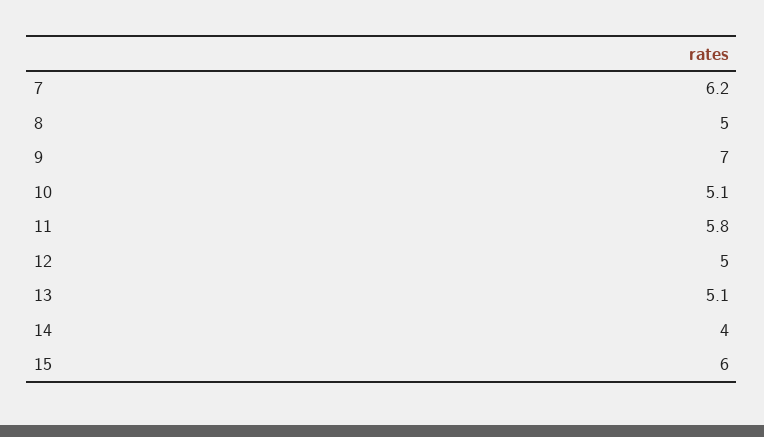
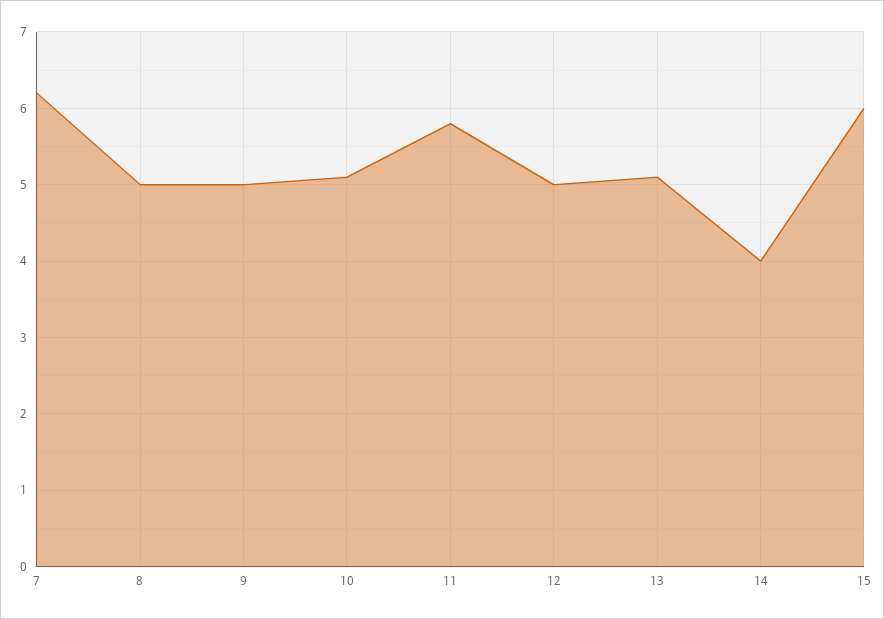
9: 7 -> 5

